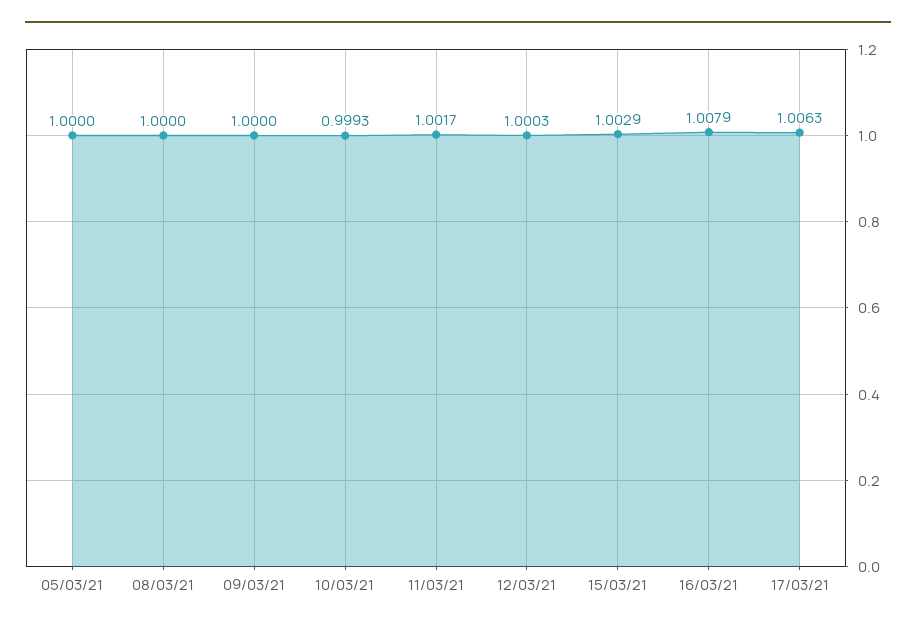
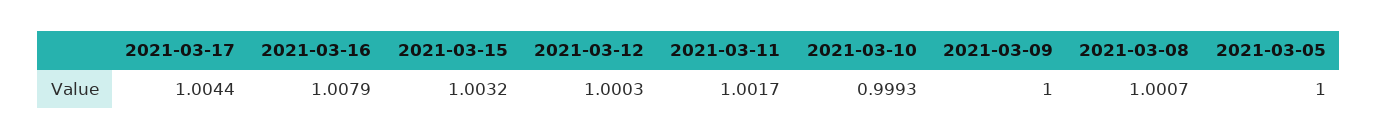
08/03/21: 1 -> 1.0007
15/03/21: 1.0029 -> 1.0032
17/03/21: 1.0063 -> 1.0044

